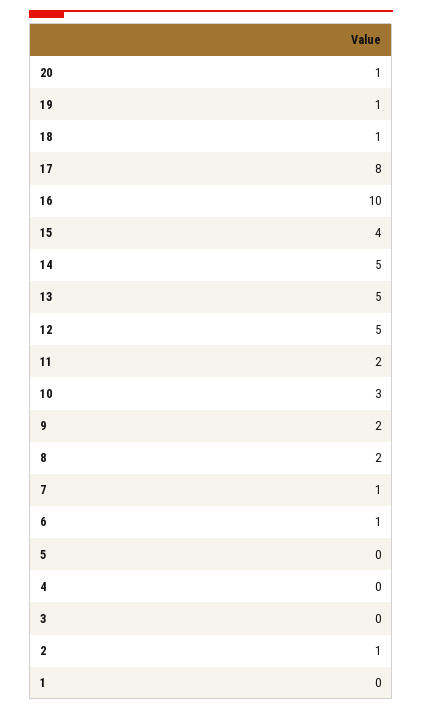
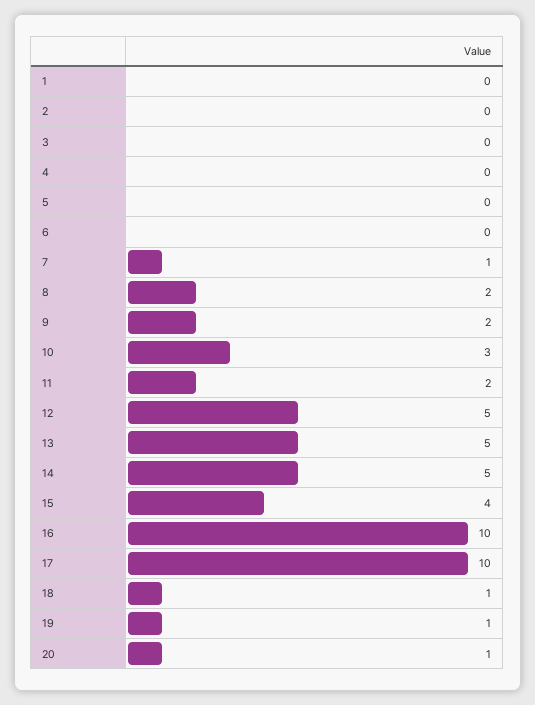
17: 8 -> 10
6: 1 -> 0
2: 1 -> 0

